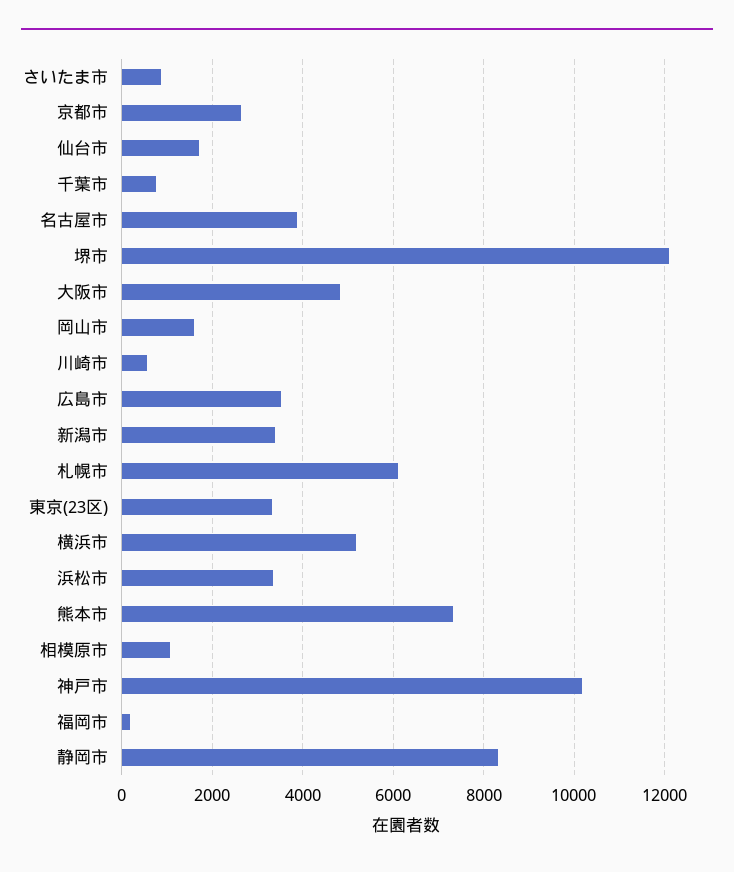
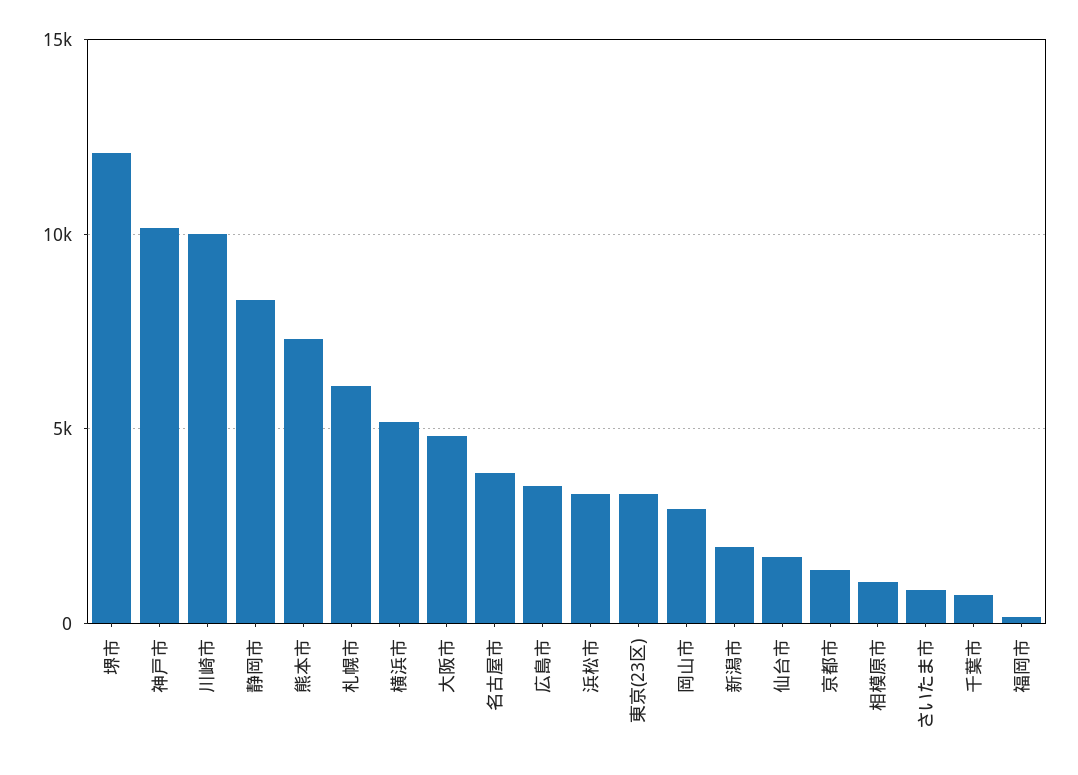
京都市: 2600 -> 1500
岡山市: 1600 -> 3000
川崎市: 600 -> 10000
新潟市: 3400 -> 2000

